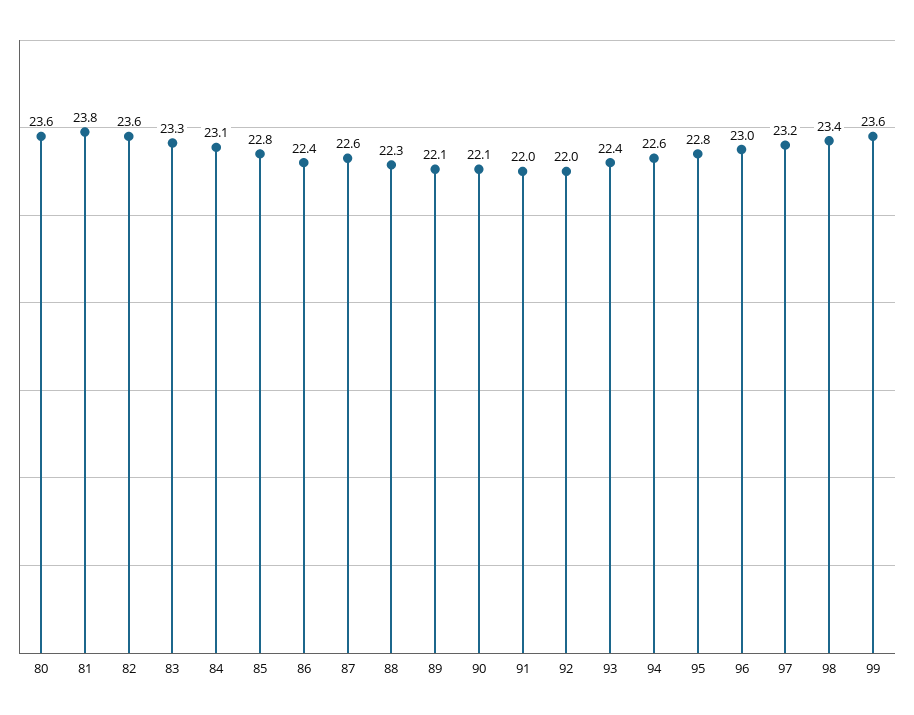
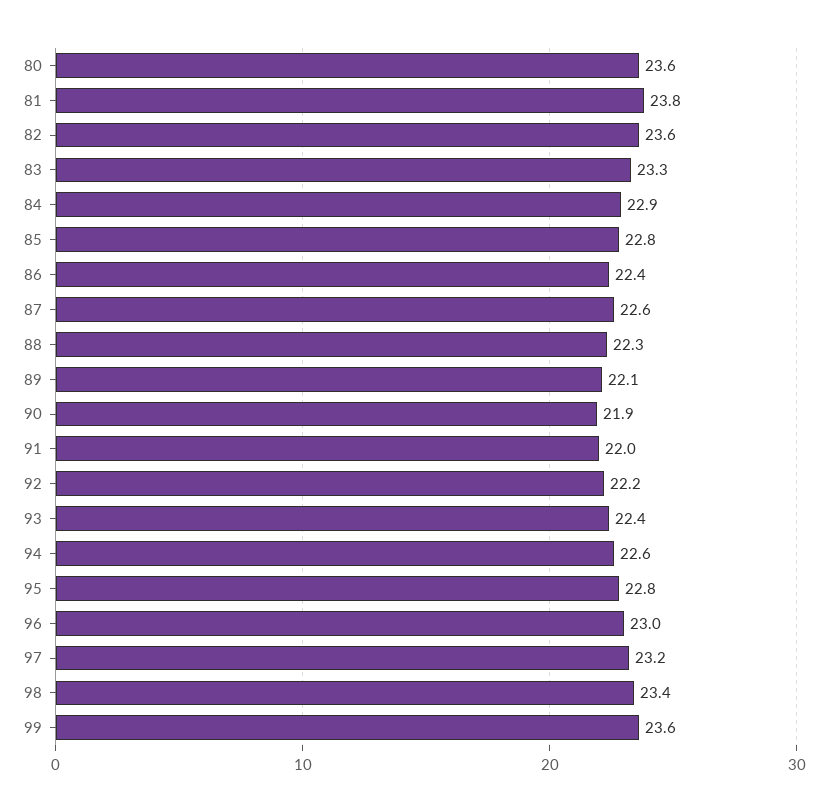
84: 23.1 -> 22.9
90: 22.1 -> 21.9
92: 22 -> 22.2

